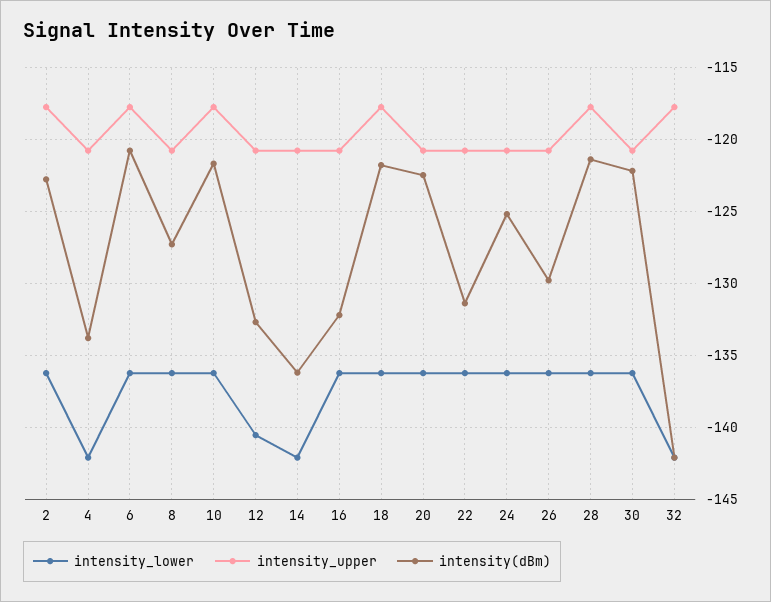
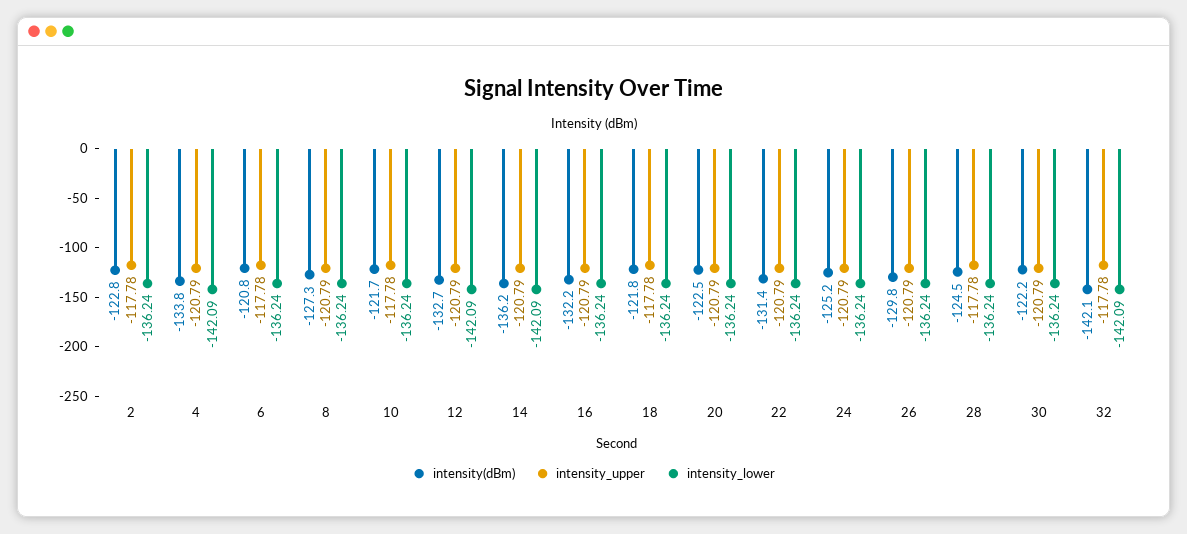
intensity_lower, 12: -140.5 -> -142.09
intensity(dBm), 28: -121.5 -> -124.5

